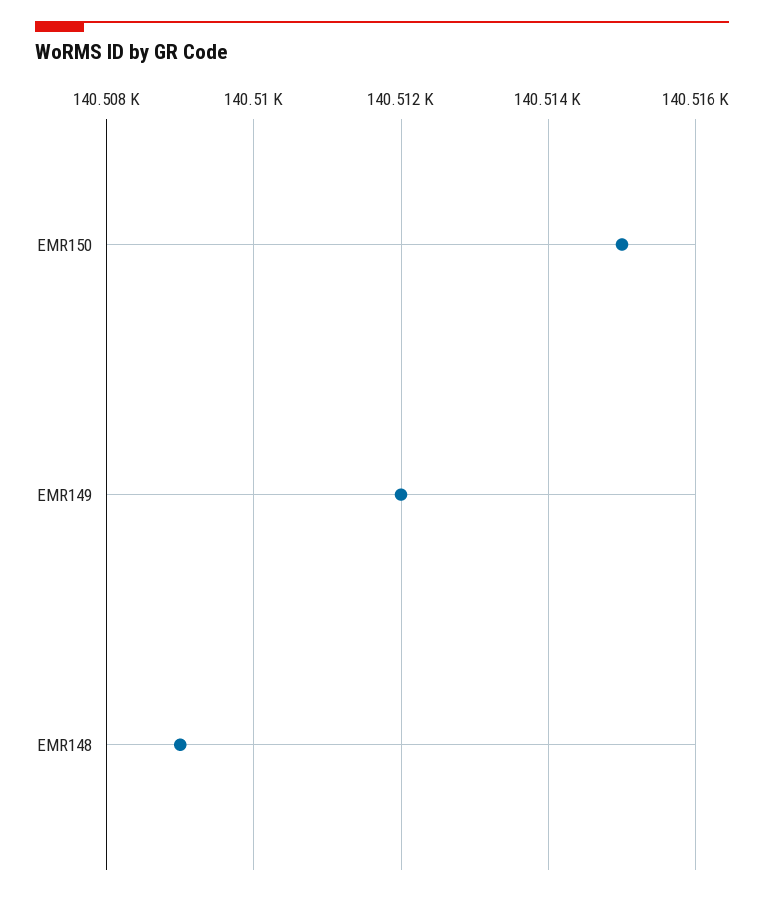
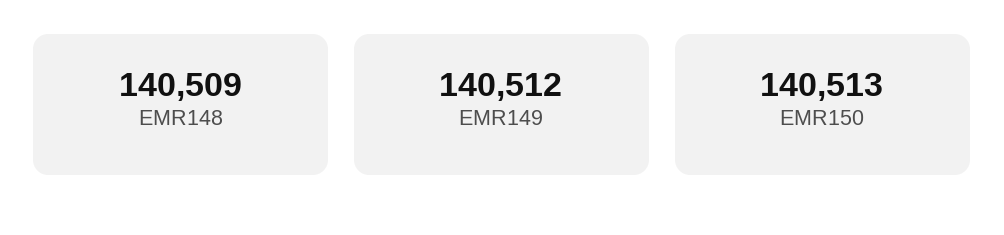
EMR150: 140515 -> 140513

